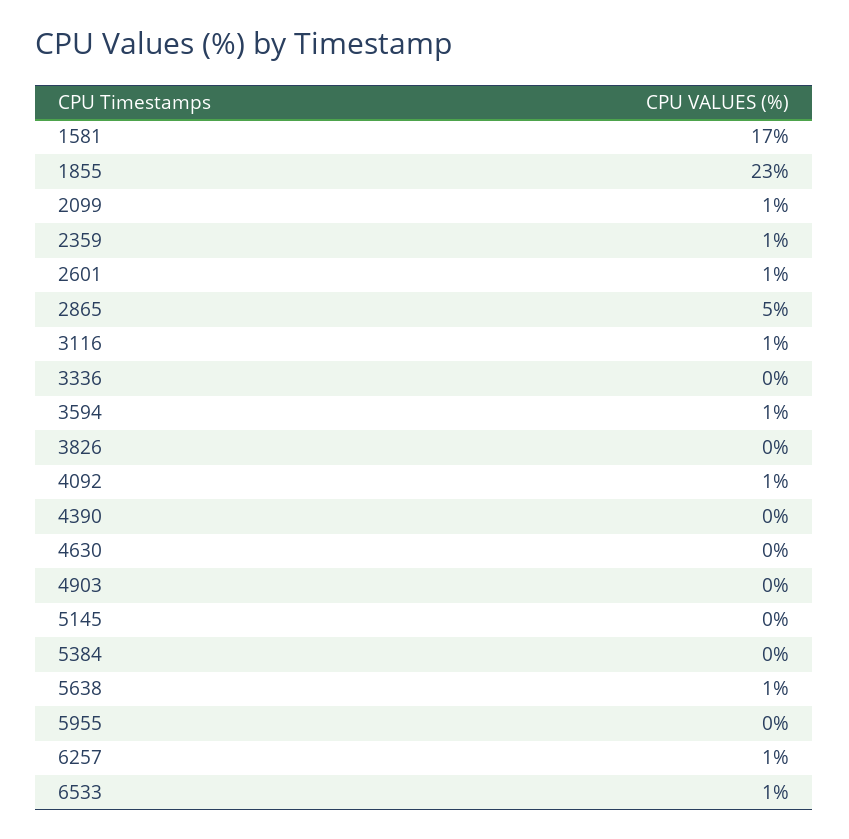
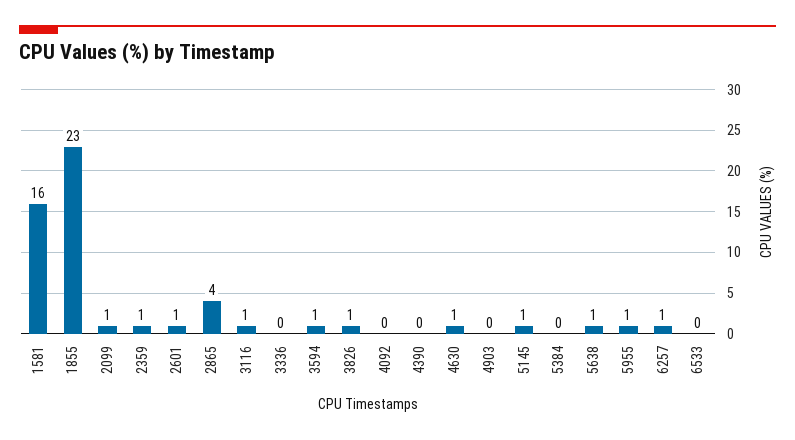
1581: 17 -> 16
2865: 5 -> 4
3826: 0 -> 1
4092: 1 -> 0
4630: 0 -> 1
5145: 0 -> 1
5955: 0 -> 1
6533: 1 -> 0

